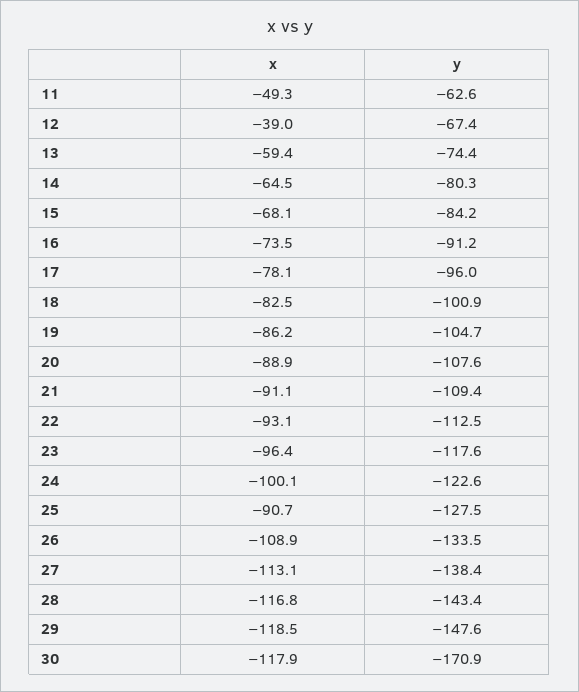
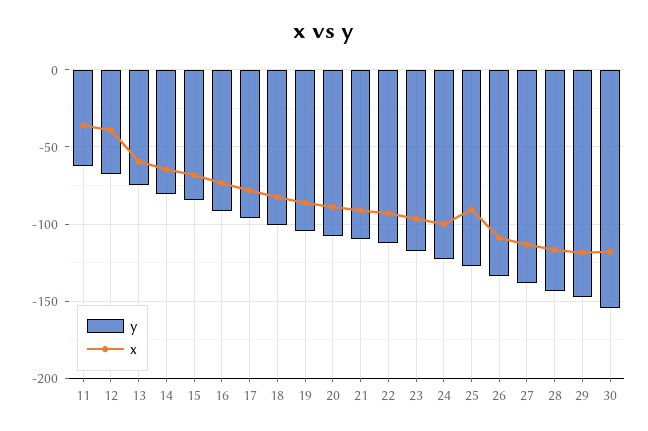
x, 11: -49.3 -> -35
y, 30: -170.9 -> -155

